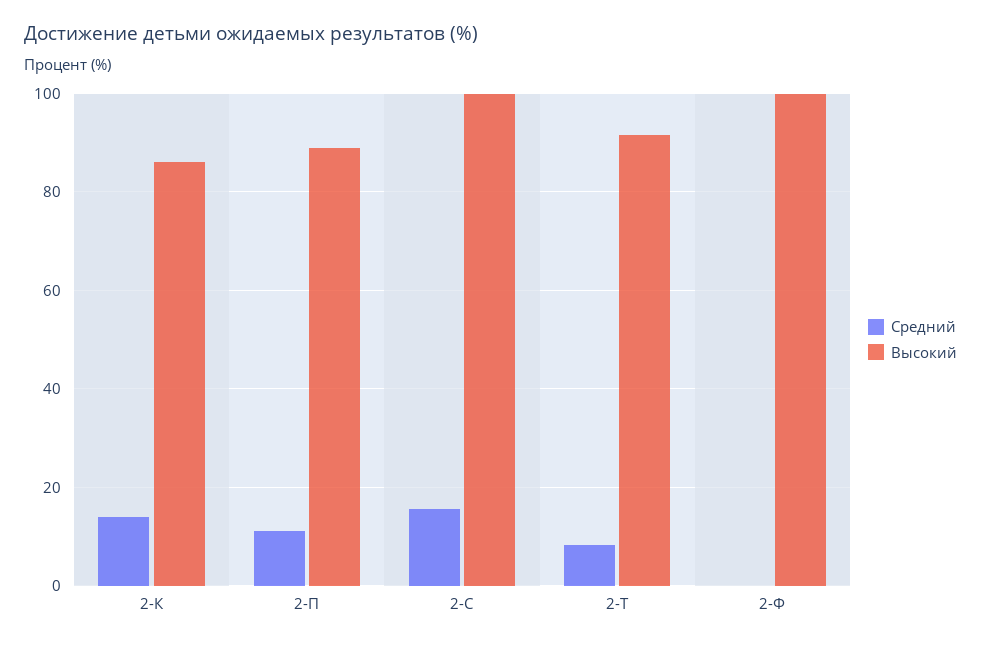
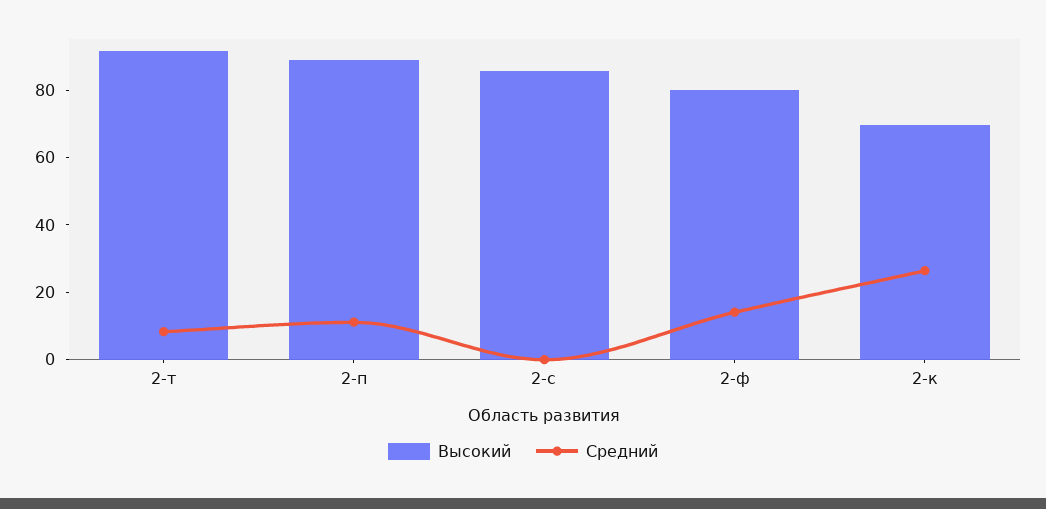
Средний, 2-К: 14 -> 25
Высокий, 2-К: 86 -> 70
Средний, 2-С: 16 -> 0
Высокий, 2-С: 100 -> 85
Средний, 2-Ф: 0 -> 15
Высокий, 2-Ф: 100 -> 80

